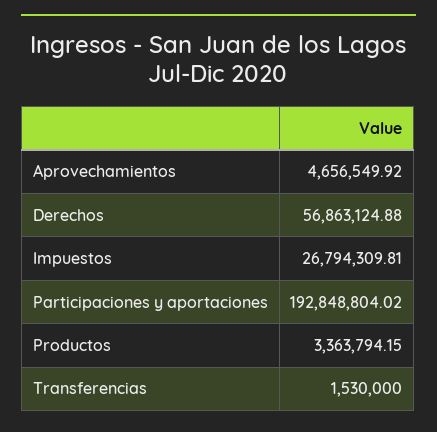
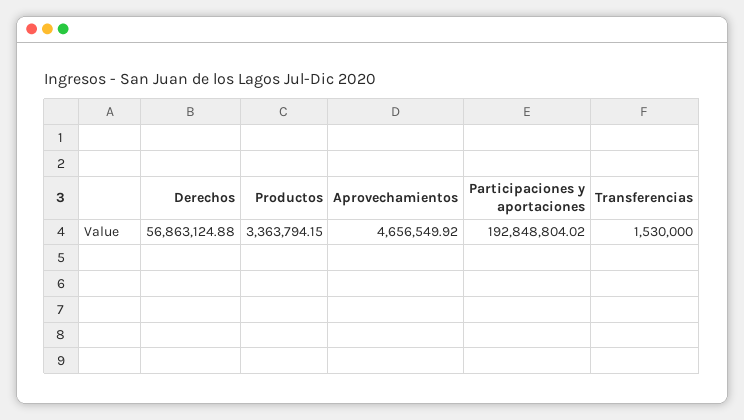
Impuestos: 26794309.81 -> none

